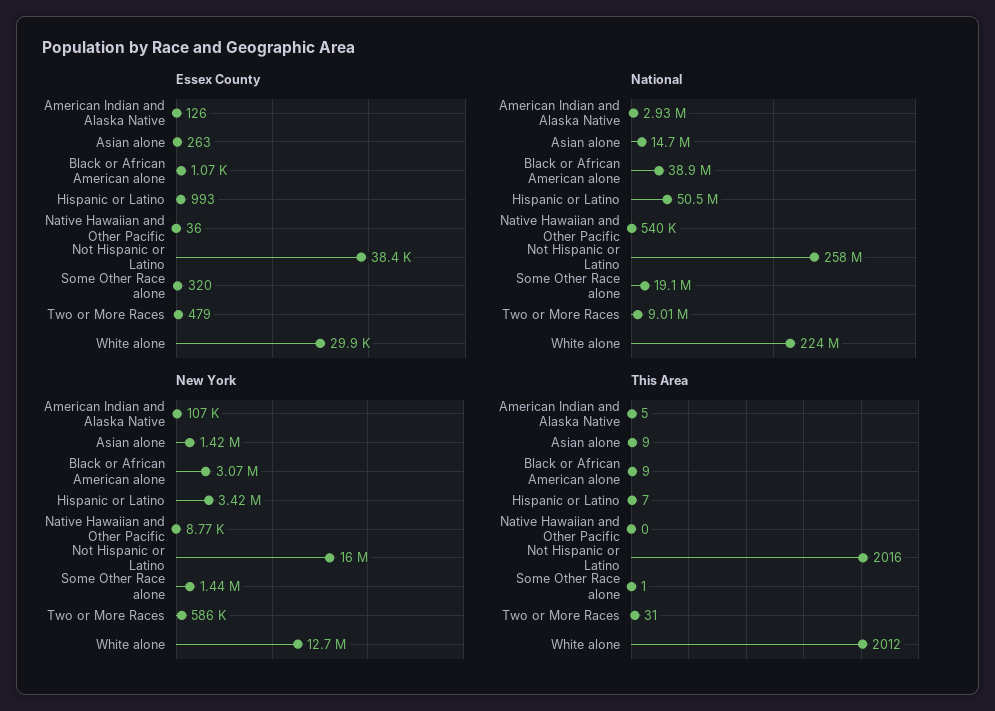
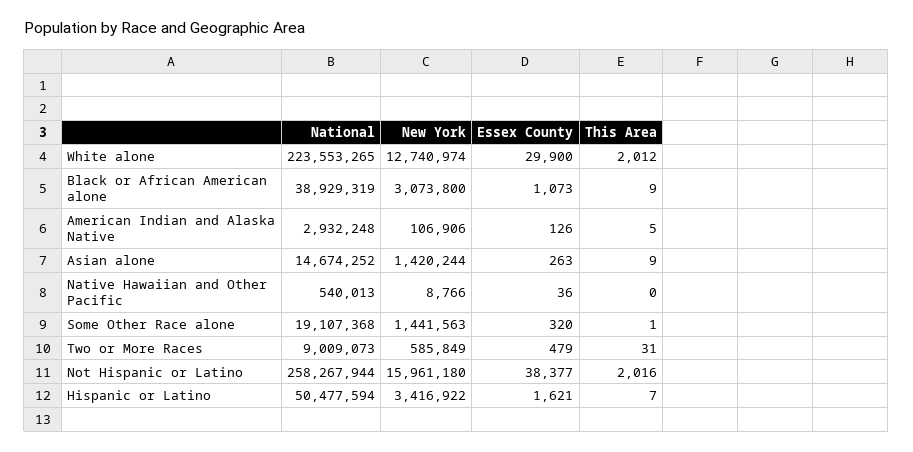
Essex County, Hispanic or Latino: 993 -> 1621

